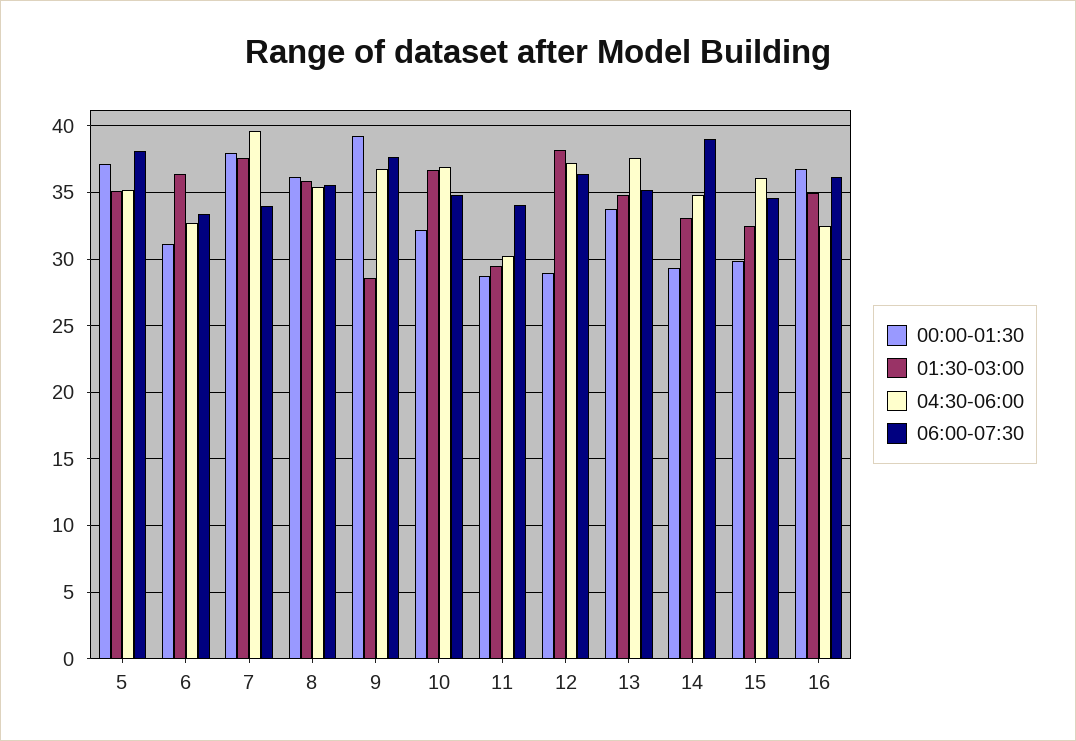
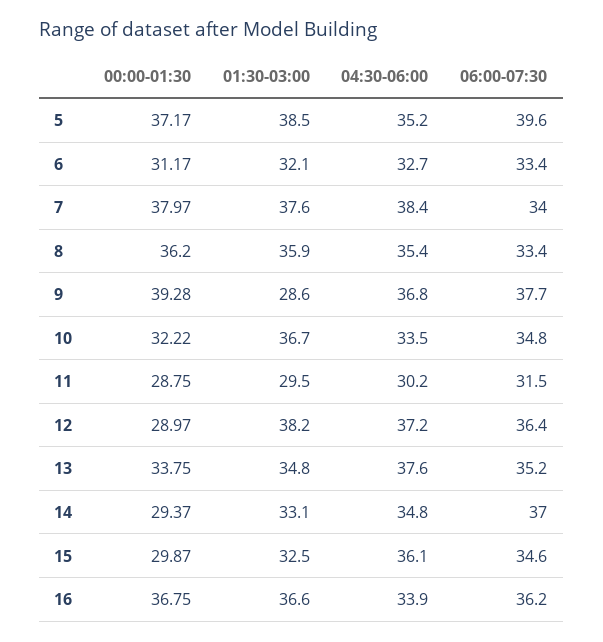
01:30-03:00, 5: 35 -> 38.5
06:00-07:30, 5: 38 -> 39.6
01:30-03:00, 6: 36.5 -> 32.1
04:30-06:00, 7: 39.5 -> 38.4
06:00-07:30, 8: 35.5 -> 33.4
04:30-06:00, 10: 37 -> 33.5
06:00-07:30, 11: 34 -> 31.5
06:00-07:30, 14: 39 -> 37
01:30-03:00, 16: 35 -> 36.6
04:30-06:00, 16: 32.5 -> 33.9

